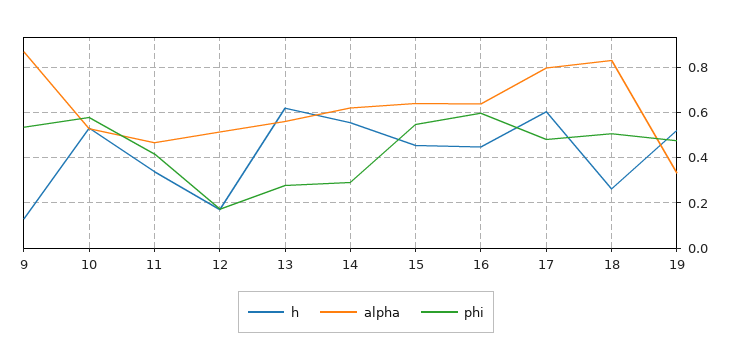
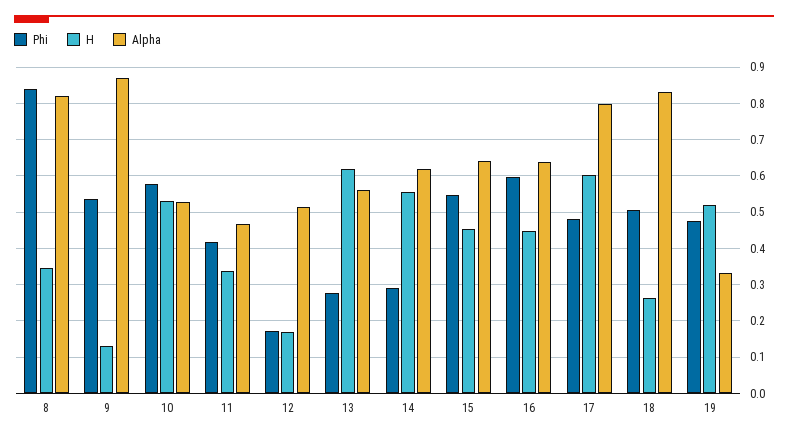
phi, 8: none -> 0.84
h, 8: none -> 0.34
alpha, 8: none -> 0.82

